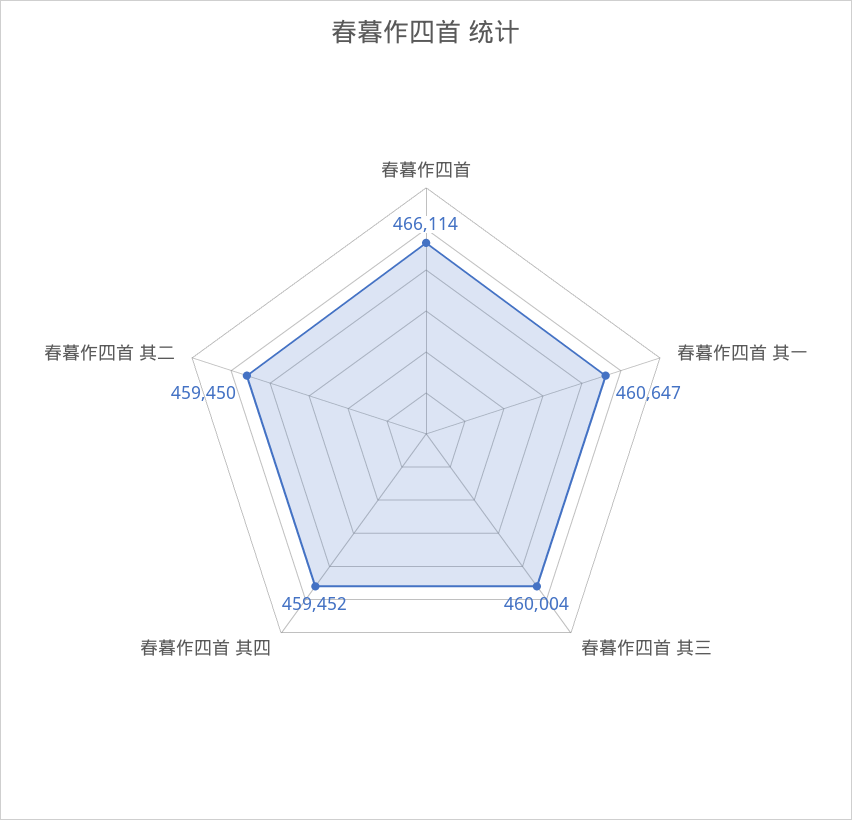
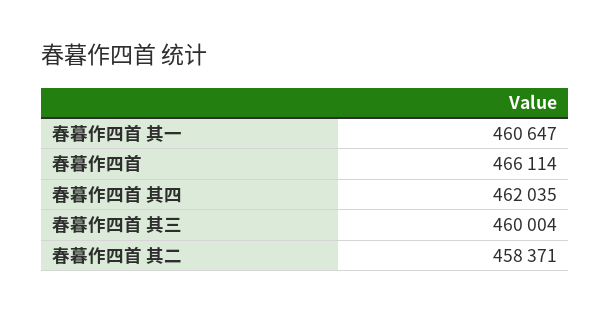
春暮作四首 其四: 459452 -> 462035
春暮作四首 其二: 459450 -> 458371

